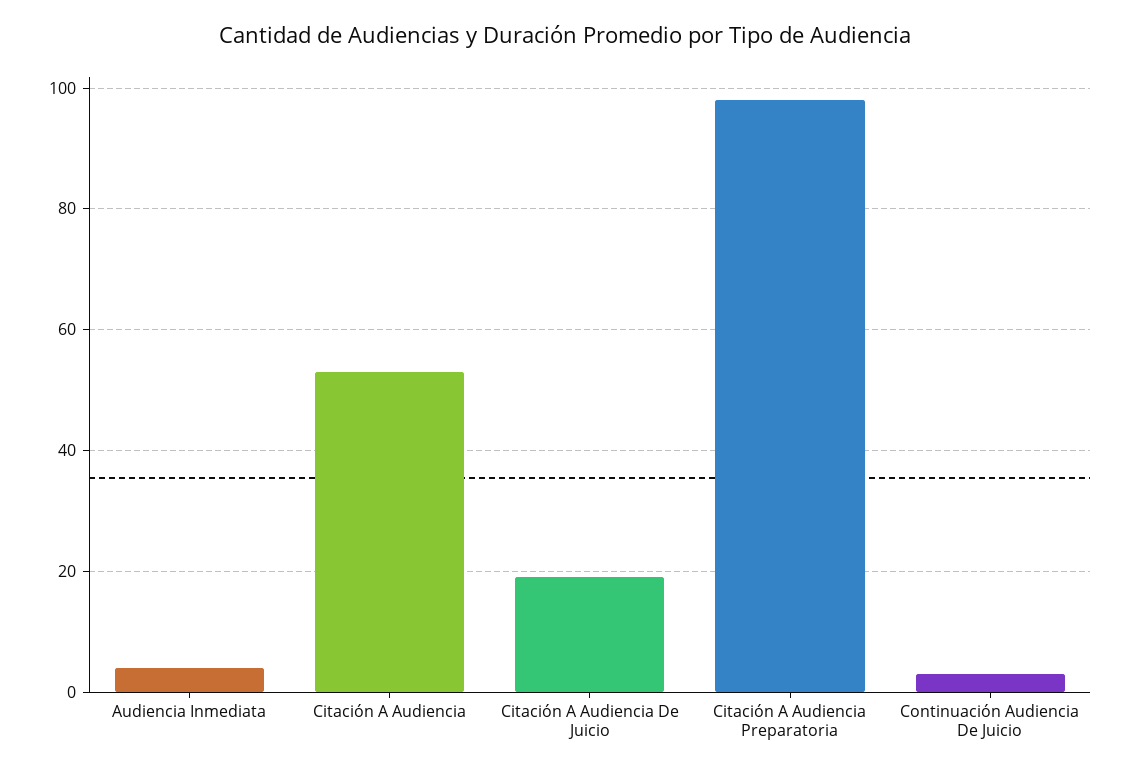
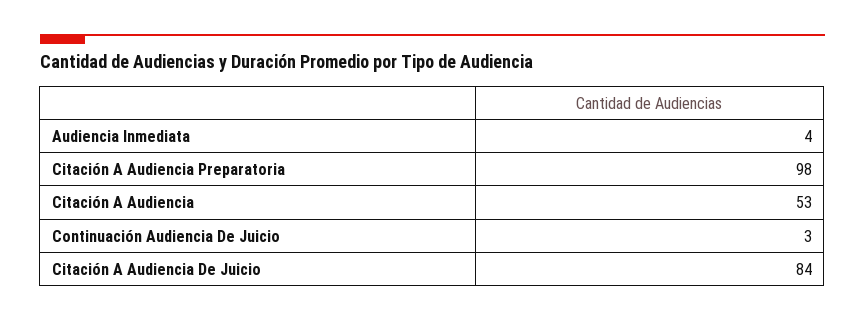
Citación A Audiencia De Juicio: 20 -> 84

